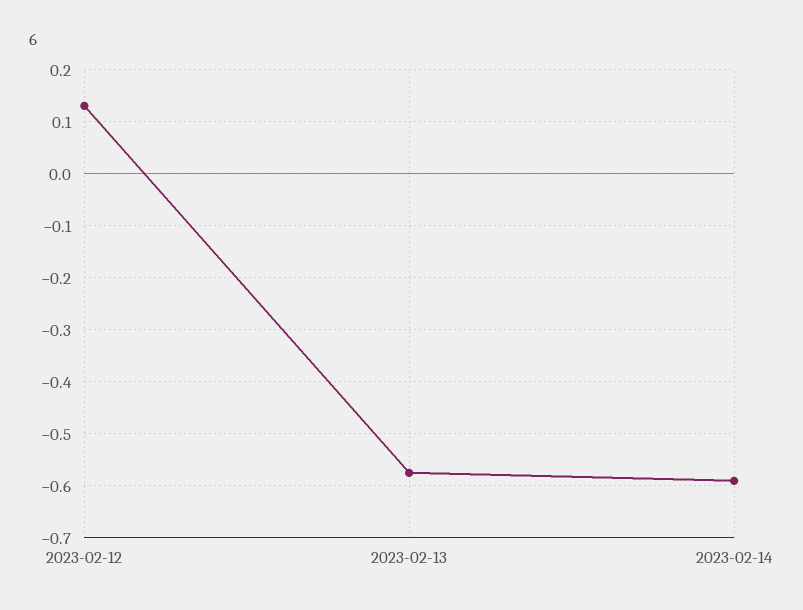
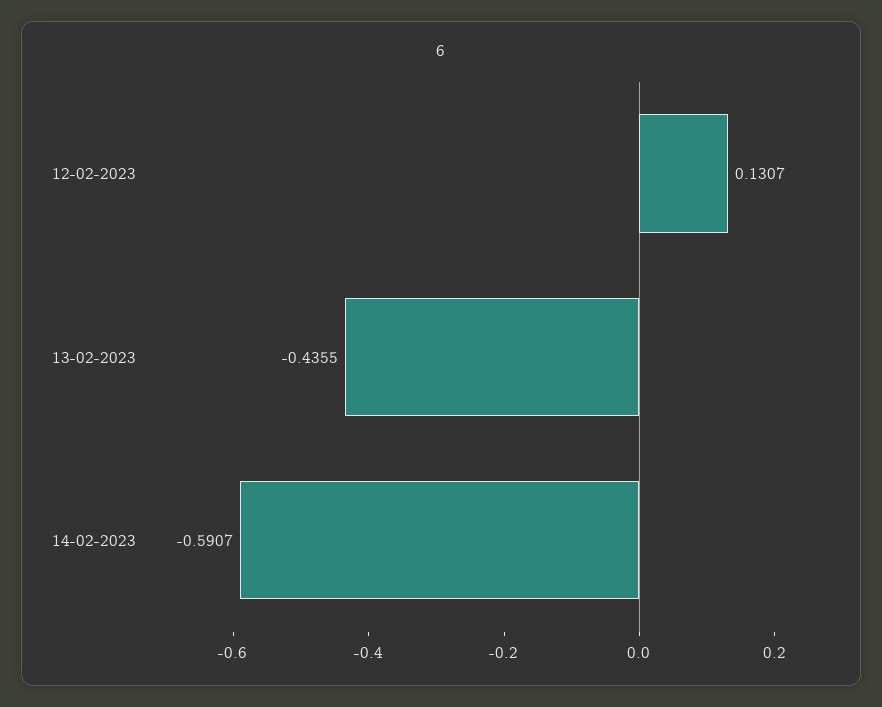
2023-02-13: -0.58 -> -0.4355

